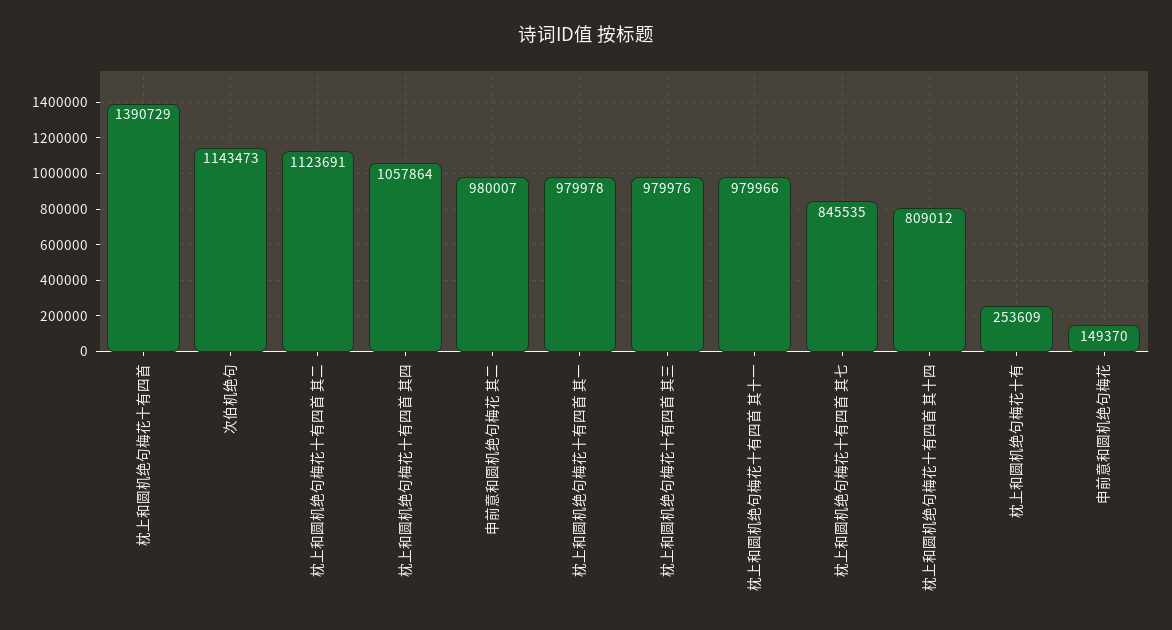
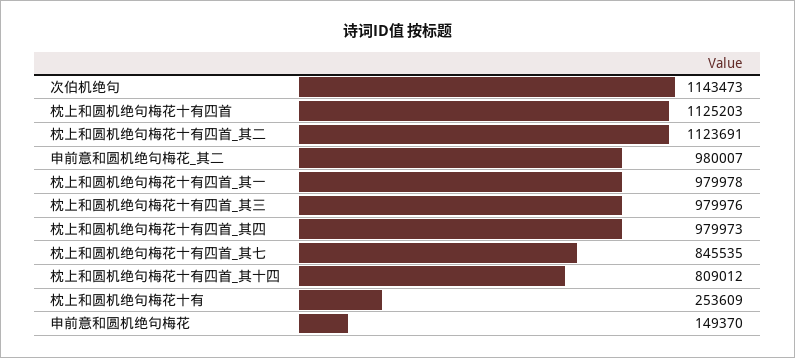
枕上和圆机绝句梅花十有四首: 1390729 -> 1125203
枕上和圆机绝句梅花十有四首 其四: 1057864 -> 979973
枕上和圆机绝句梅花十有四首 其十一: 979966 -> none

